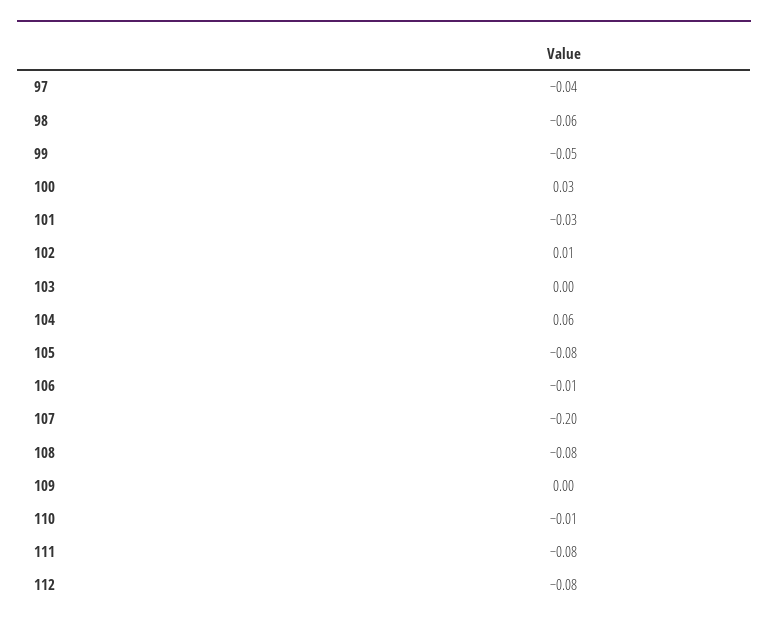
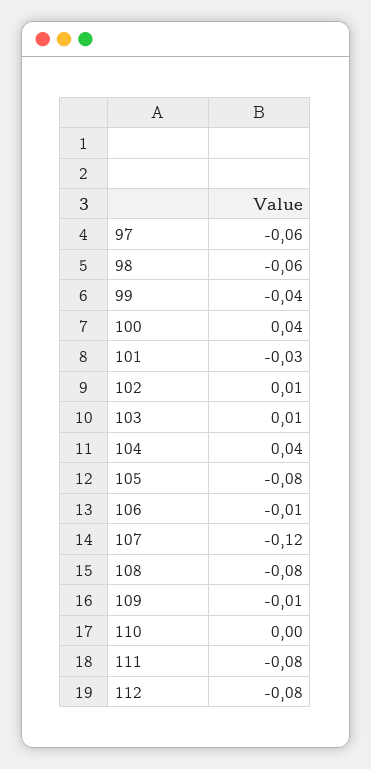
97: -0.04 -> -0.06
99: -0.05 -> -0.04
100: 0.03 -> 0.04
103: 0 -> 0.01
104: 0.06 -> 0.04
107: -0.2 -> -0.12
109: 0 -> -0.01
110: -0.01 -> 0

